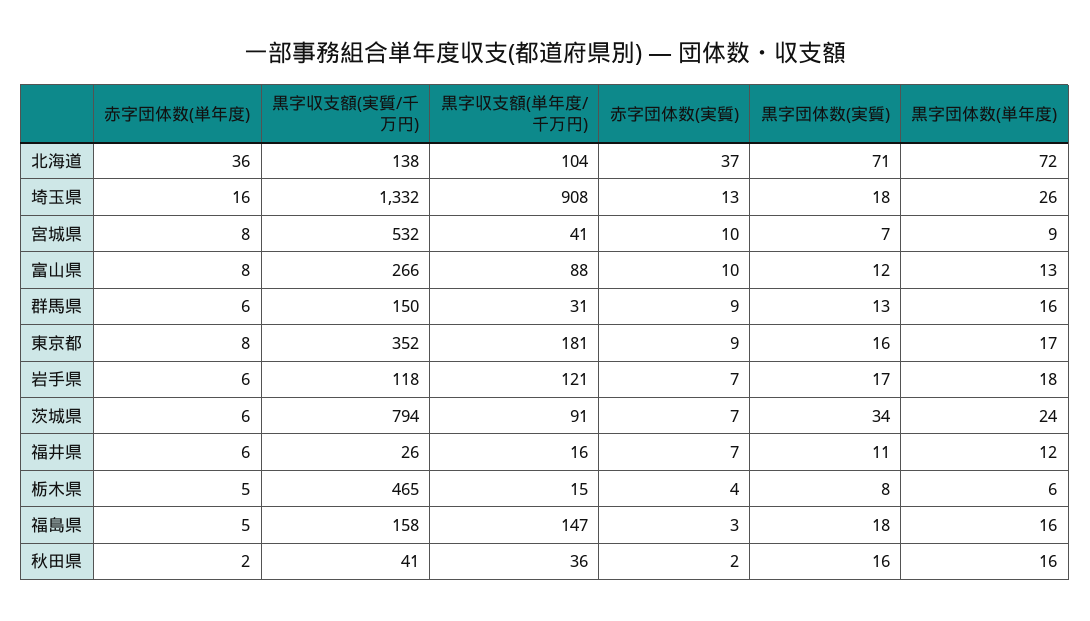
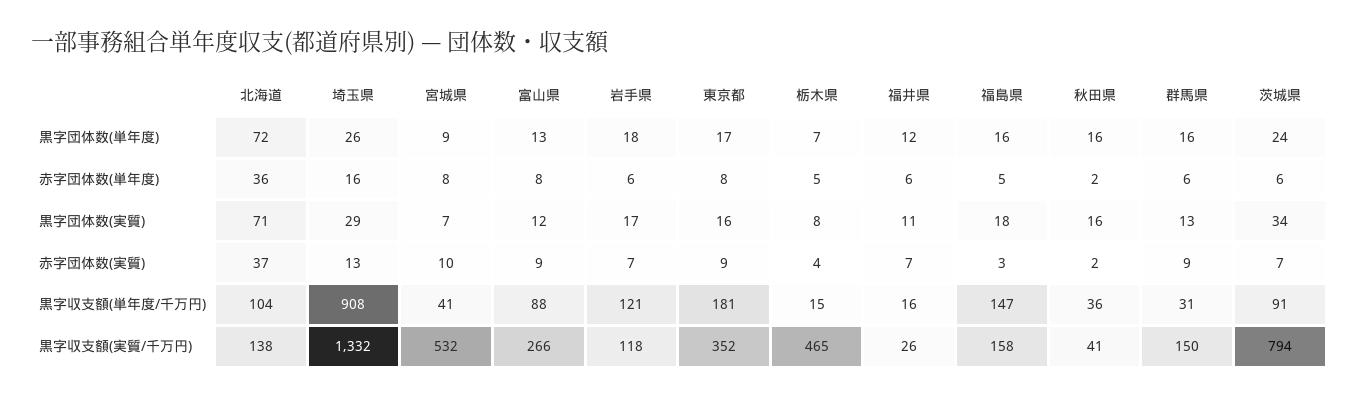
黒字団体数(実質), 埼玉県: 18 -> 29
赤字団体数(実質), 富山県: 10 -> 9
黒字団体数(単年度), 栃木県: 6 -> 7

